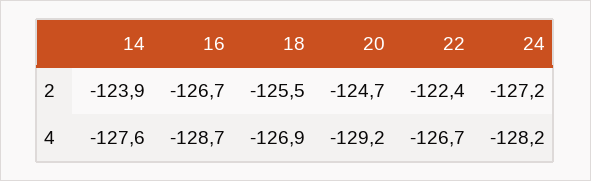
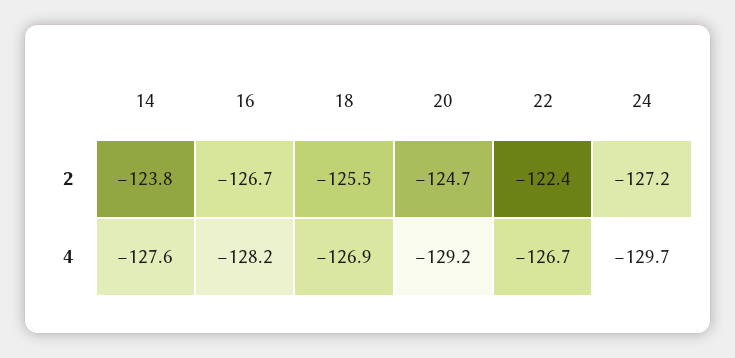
14, 2: -123.9 -> -123.8
16, 4: -128.7 -> -128.2
24, 4: -128.2 -> -129.7

